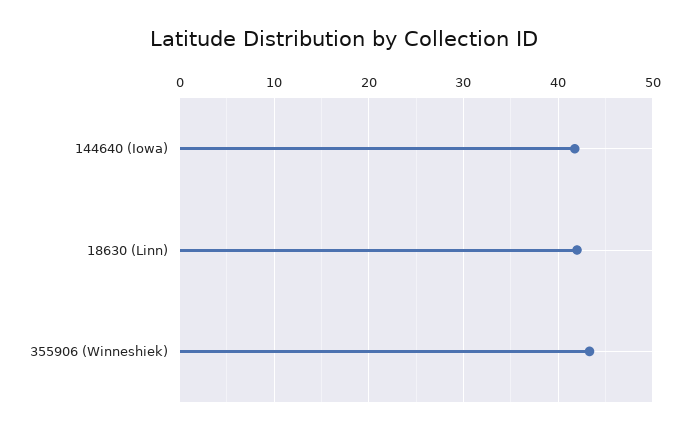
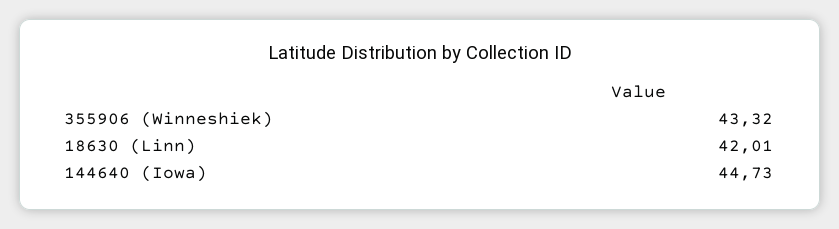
144640 (Iowa): 42 -> 44.73

